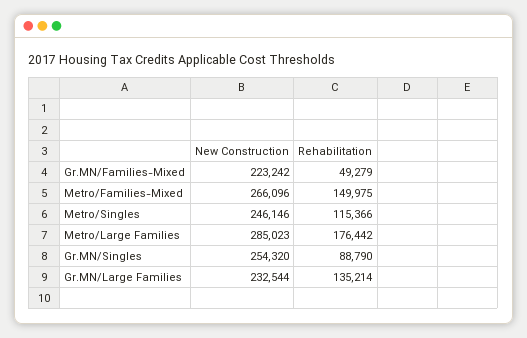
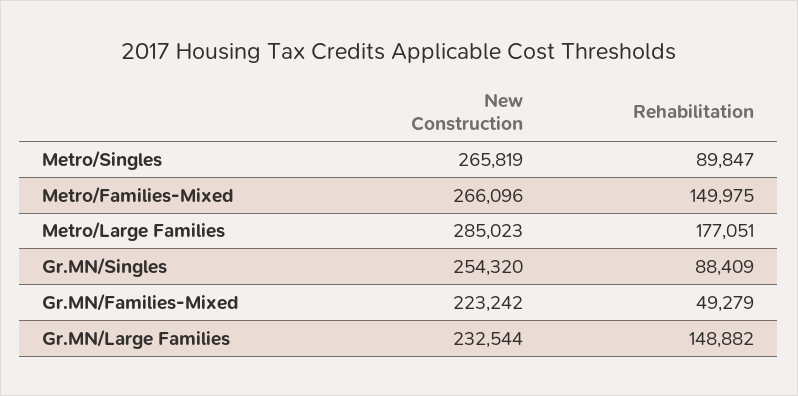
New Construction, Metro/Singles: 246146 -> 265819
Rehabilitation, Metro/Singles: 115366 -> 89847
Rehabilitation, Metro/Large Families: 176442 -> 177051
Rehabilitation, Gr.MN/Singles: 88790 -> 88409
Rehabilitation, Gr.MN/Large Families: 135214 -> 148882

